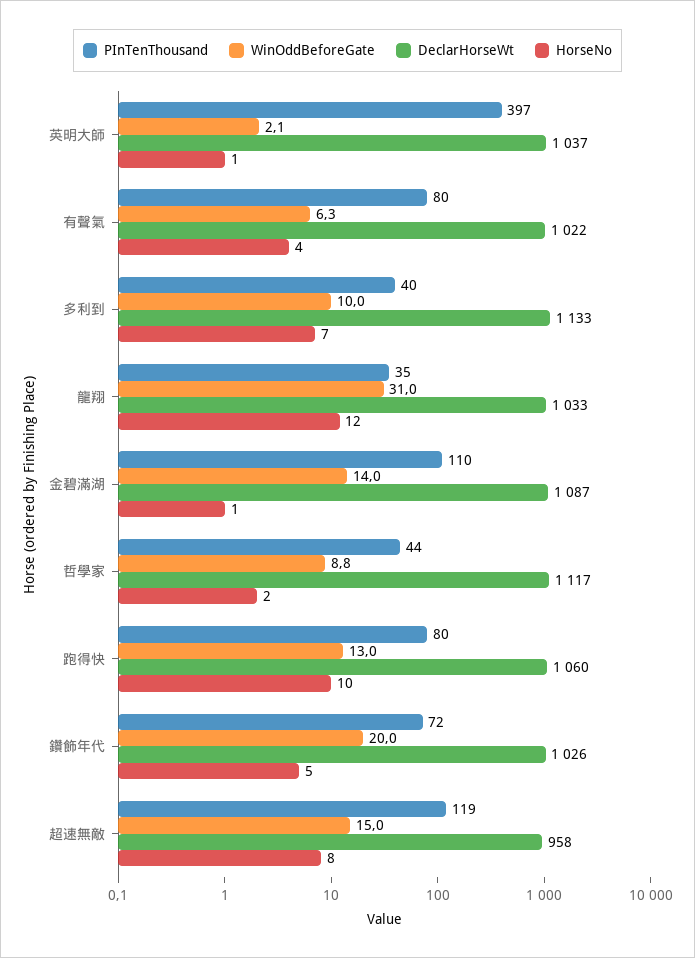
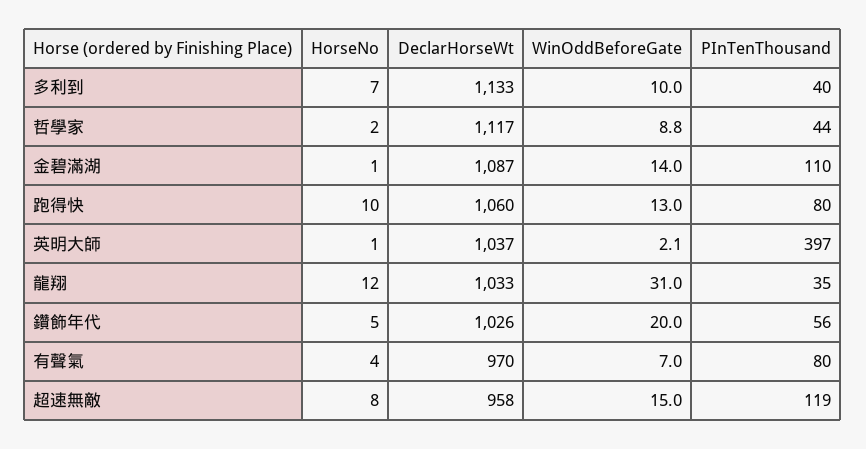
WinOddBeforeGate, 有聲氣: 6.3 -> 7
DeclarHorseWt, 有聲氣: 1022 -> 970
PInTenThousand, 鑽飾年代: 72 -> 56

